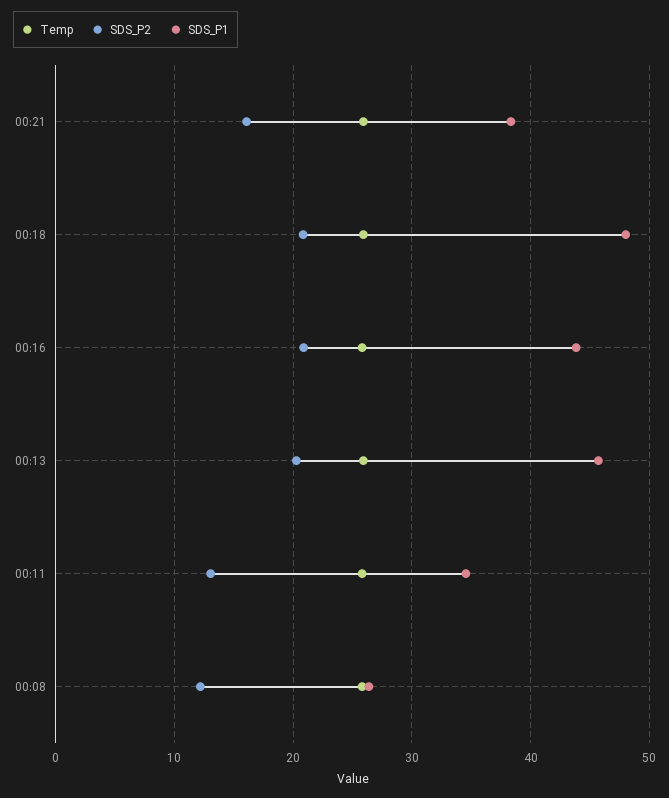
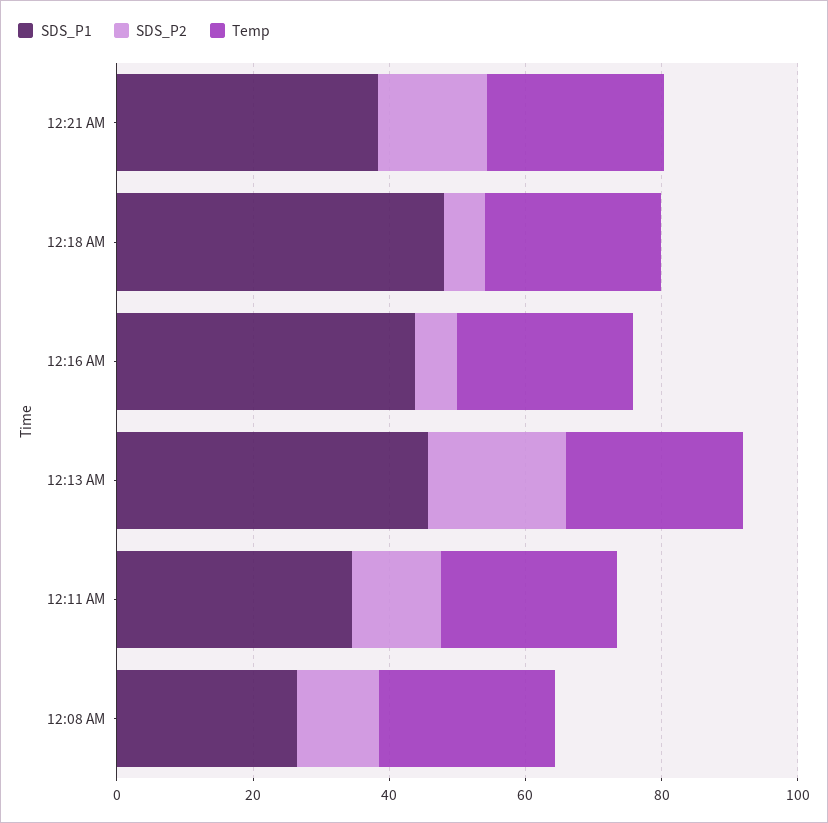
SDS_P2, 00:18: 21 -> 5
SDS_P2, 00:16: 21 -> 5

